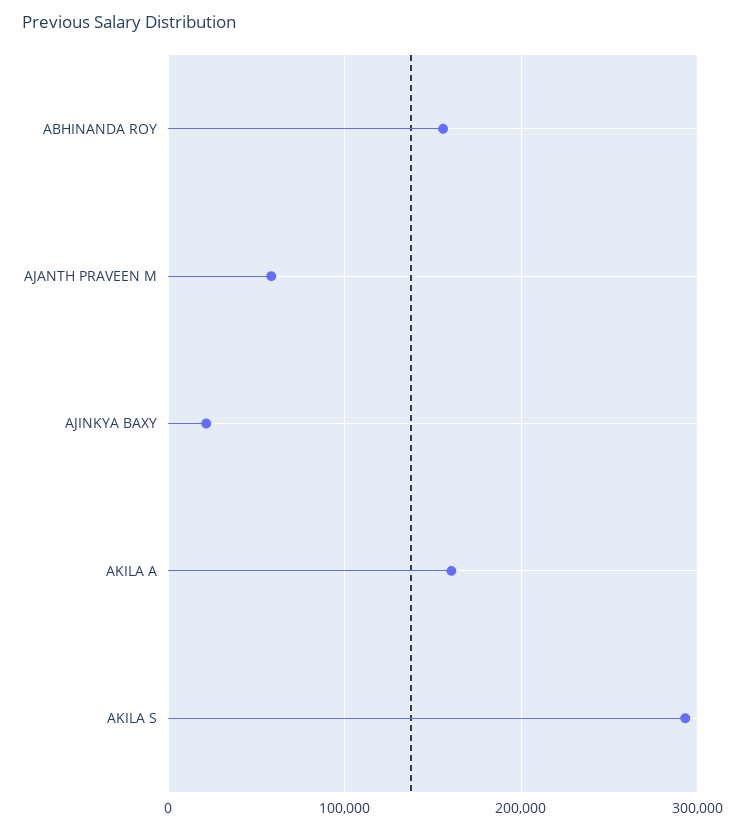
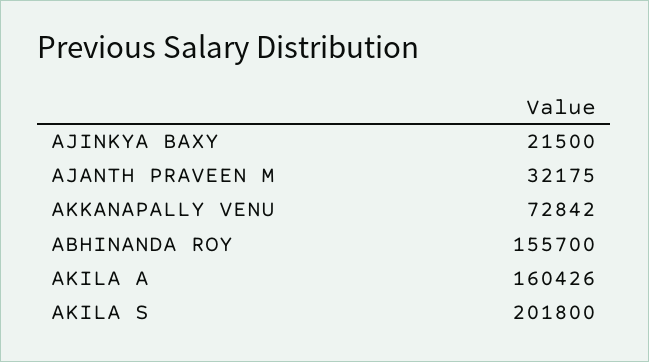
AJANTH PRAVEEN M: 60000 -> 32175
AKILA S: 290000 -> 201800
AKKANAPALLY VENU: none -> 72842

